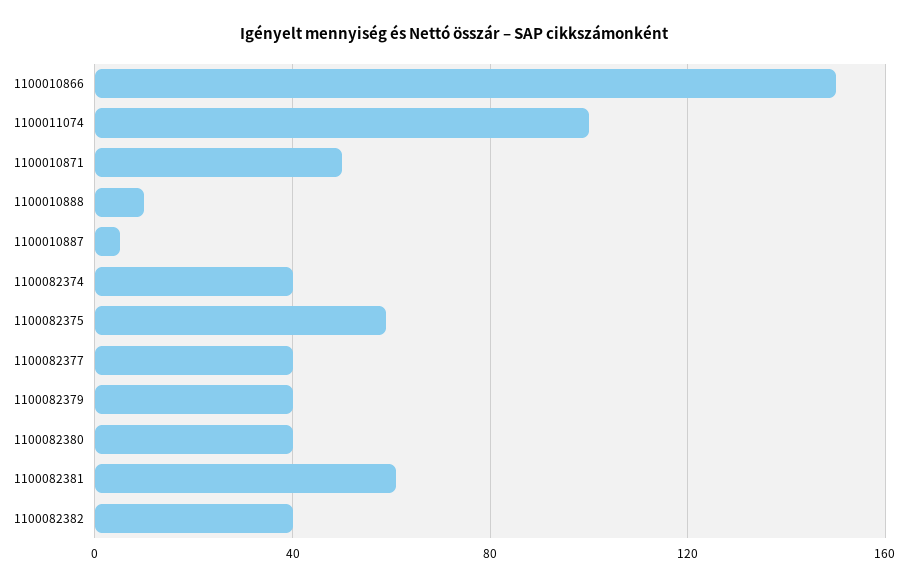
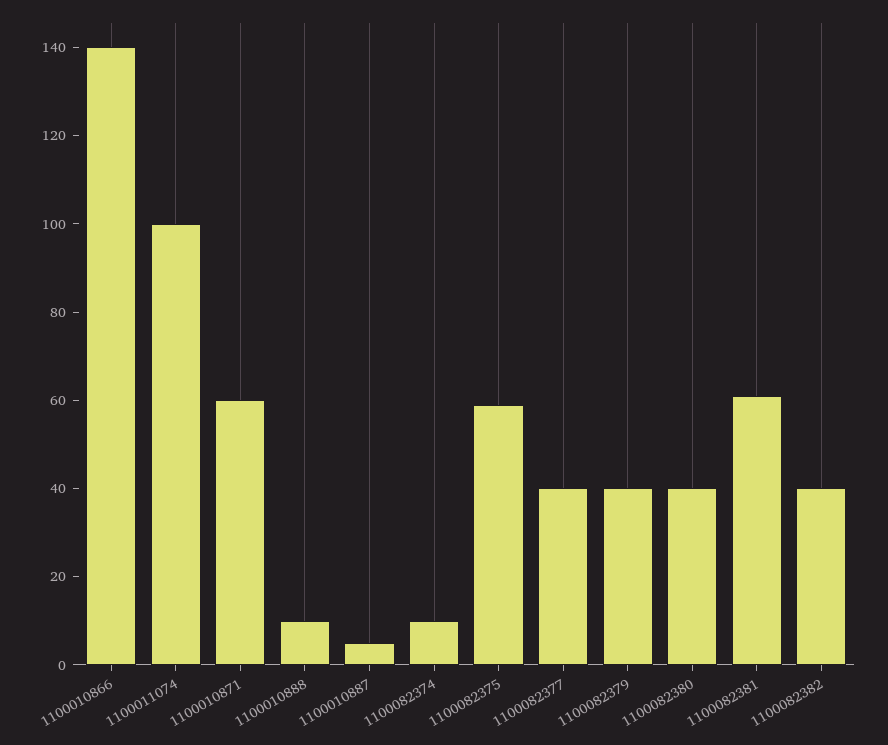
1100010866: 150 -> 140
1100010871: 50 -> 60
1100082374: 40 -> 10

